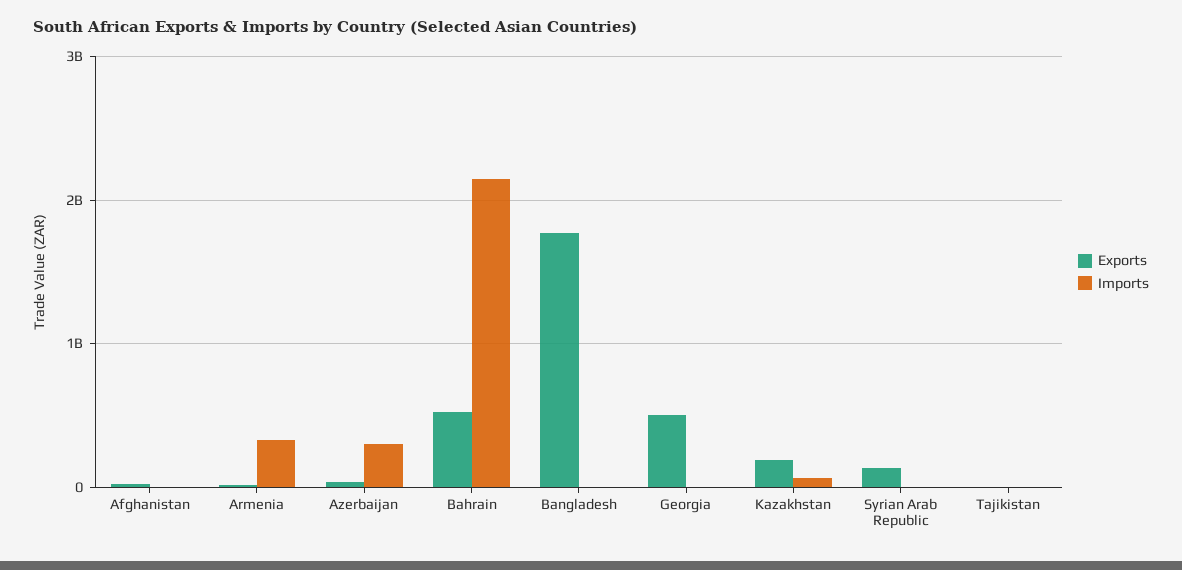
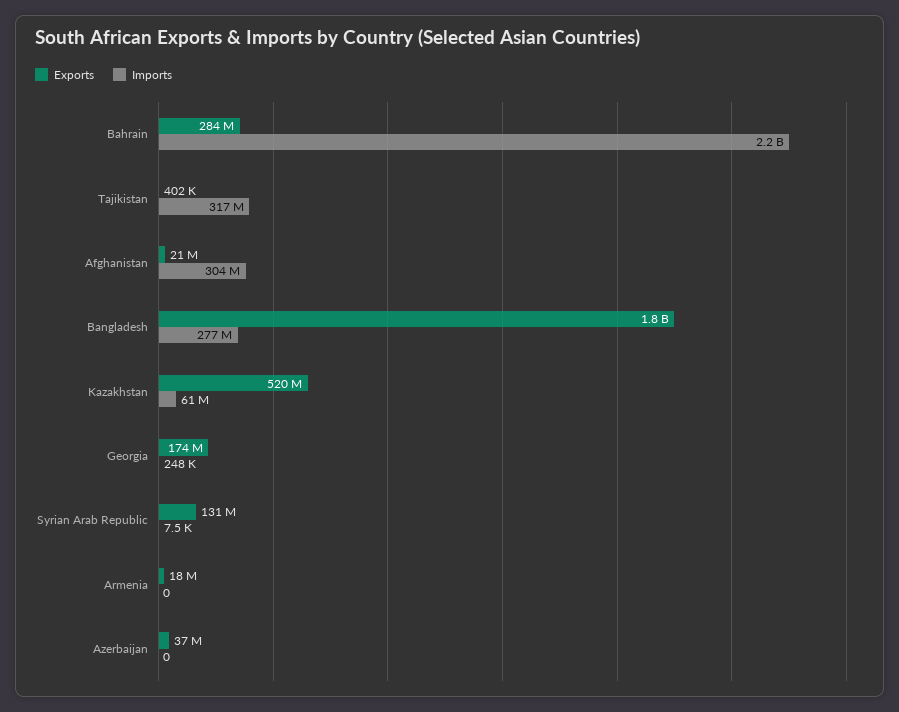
Imports, Afghanistan: 0 -> 304000000
Imports, Armenia: 300000000 -> 0
Imports, Azerbaijan: 300000000 -> 0
Exports, Bahrain: 500000000 -> 284000000
Imports, Bangladesh: 0 -> 277000000
Exports, Georgia: 500000000 -> 174000000
Exports, Kazakhstan: 200000000 -> 520000000
Imports, Tajikistan: 0 -> 317000000

